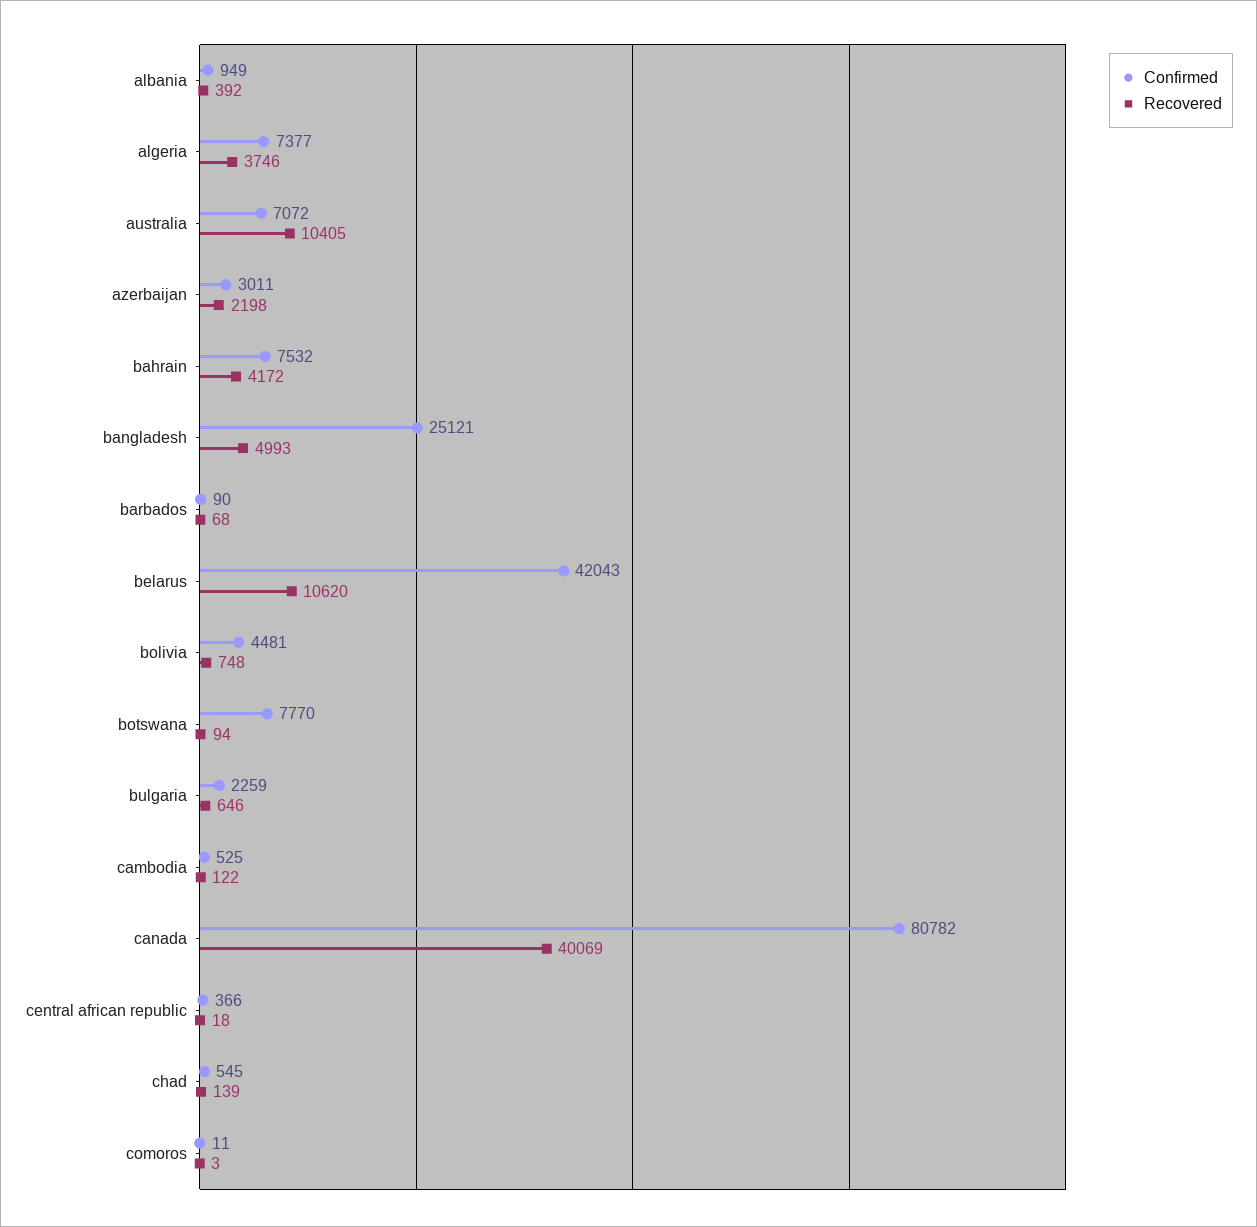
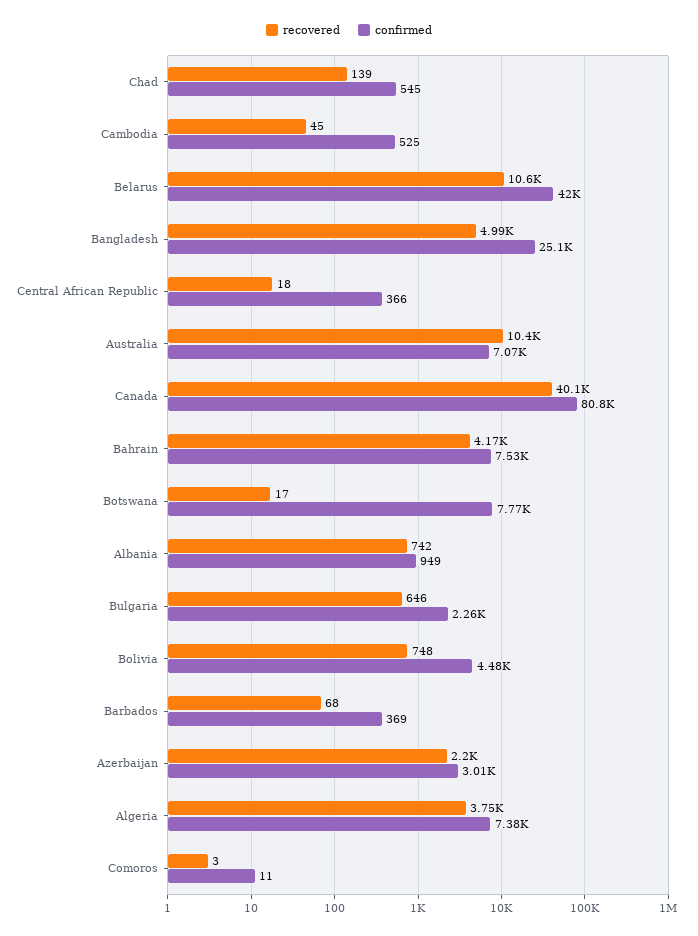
Recovered, albania: 392 -> 742
Confirmed, barbados: 90 -> 369
Recovered, botswana: 94 -> 17
Recovered, cambodia: 122 -> 45

